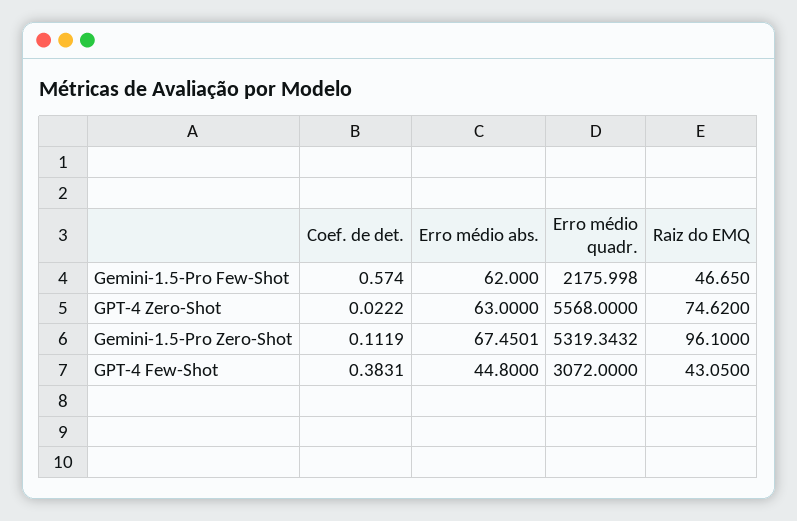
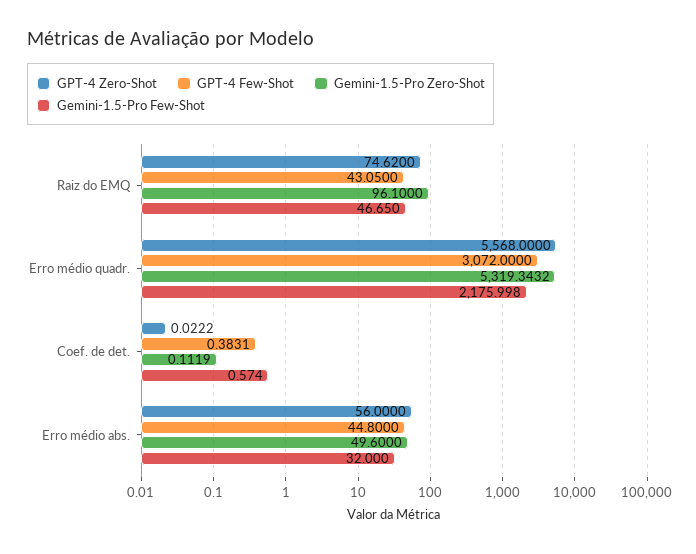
Gemini-1.5-Pro Few-Shot, Erro médio abs.: 62 -> 32
GPT-4 Zero-Shot, Erro médio abs.: 63 -> 56
Gemini-1.5-Pro Zero-Shot, Erro médio abs.: 67.4501 -> 49.6

